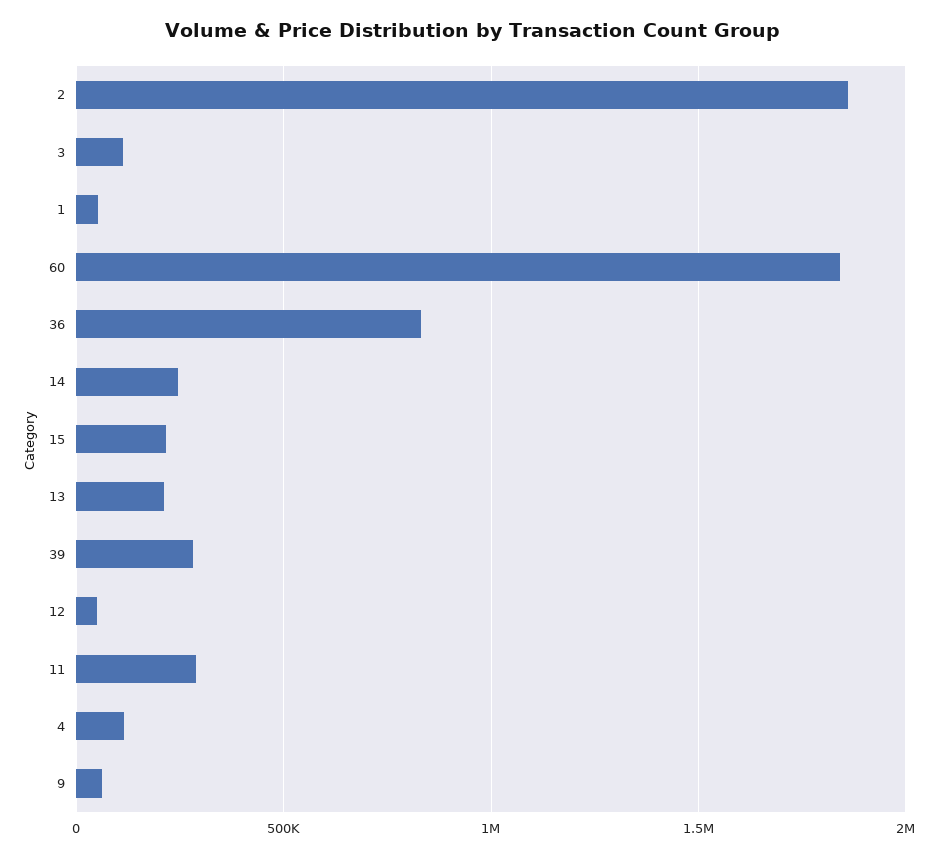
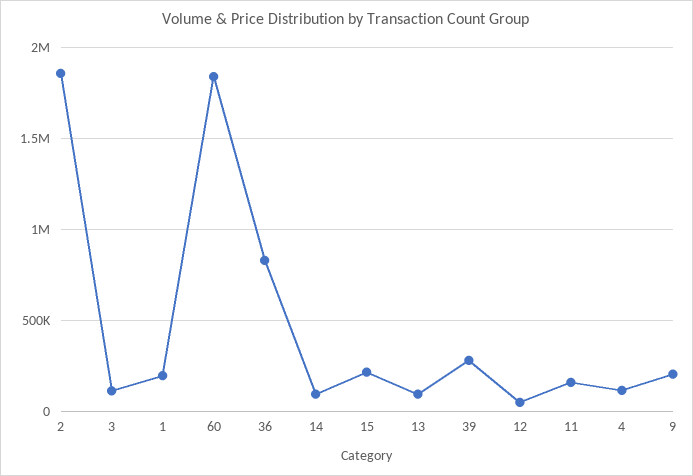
1: 50000 -> 200000
14: 250000 -> 100000
13: 200000 -> 100000
11: 300000 -> 150000
9: 50000 -> 200000

